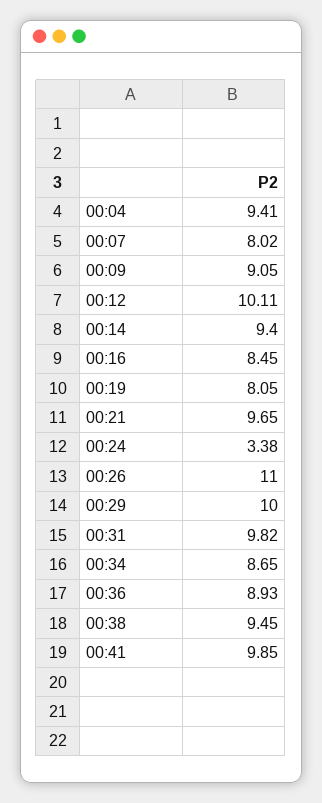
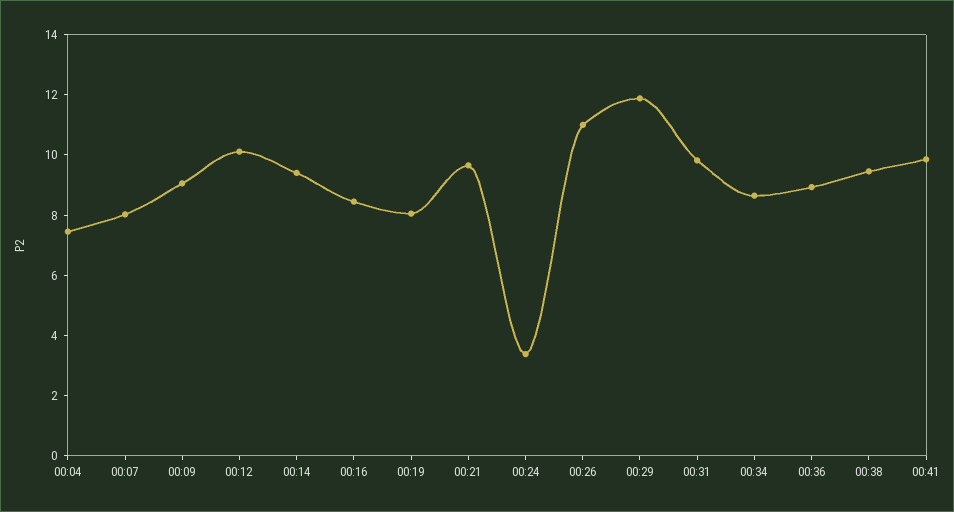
00:04: 9.41 -> 7.5
00:29: 10 -> 12

